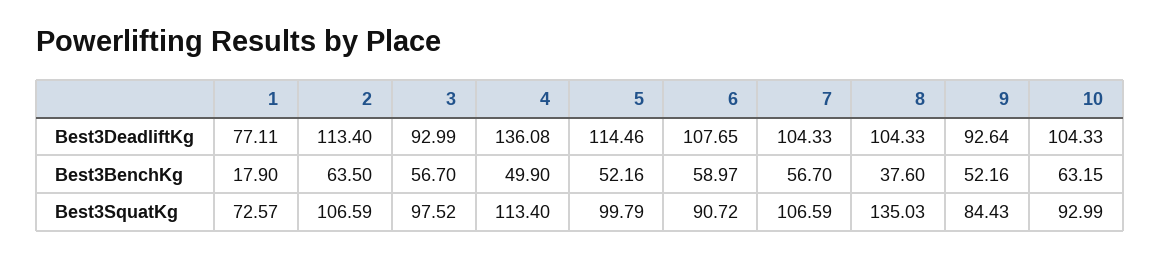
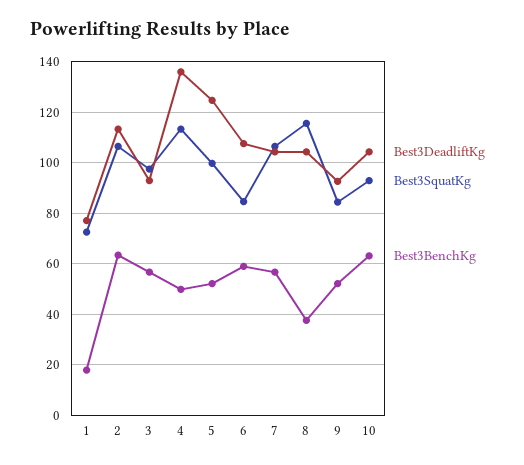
Best3DeadliftKg, 5: 114.46 -> 125
Best3SquatKg, 6: 90.72 -> 85
Best3SquatKg, 8: 135.03 -> 115

